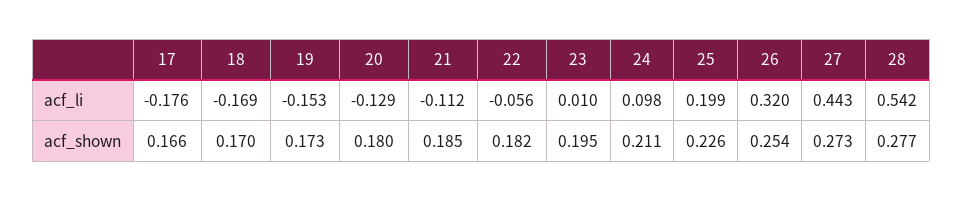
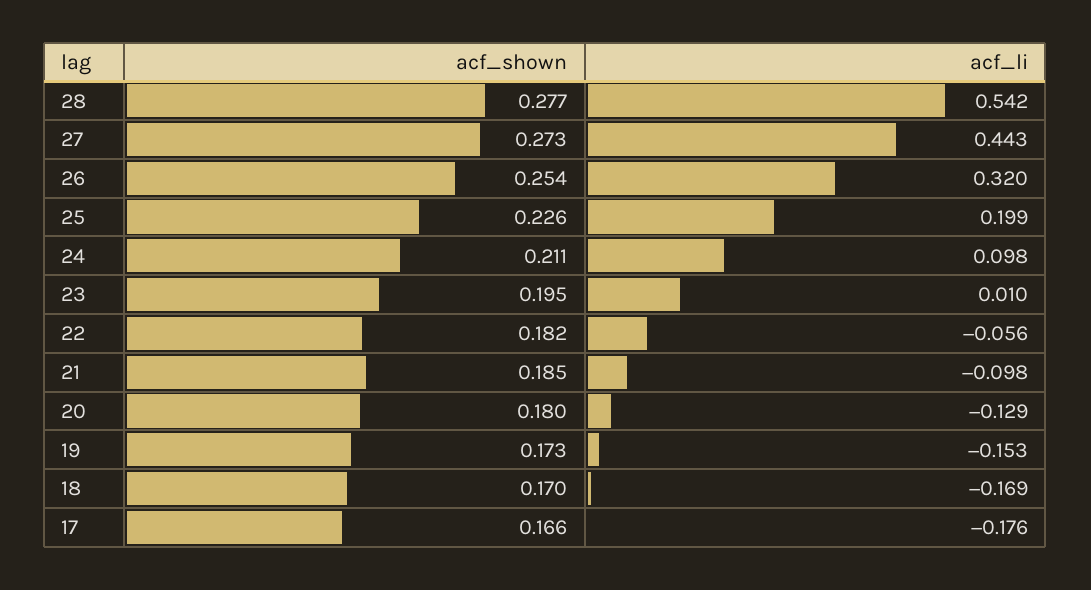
21, acf_li: -0.112 -> -0.098

